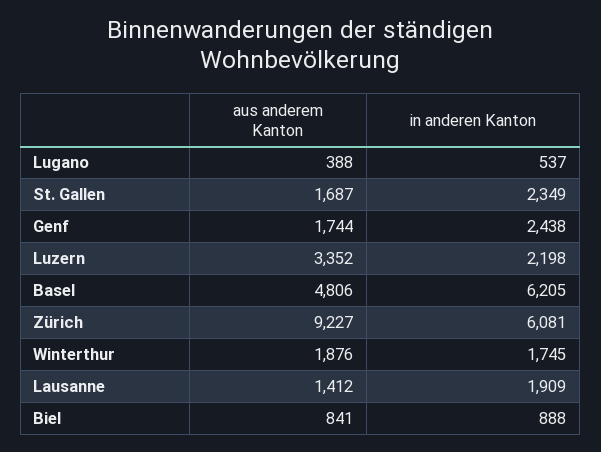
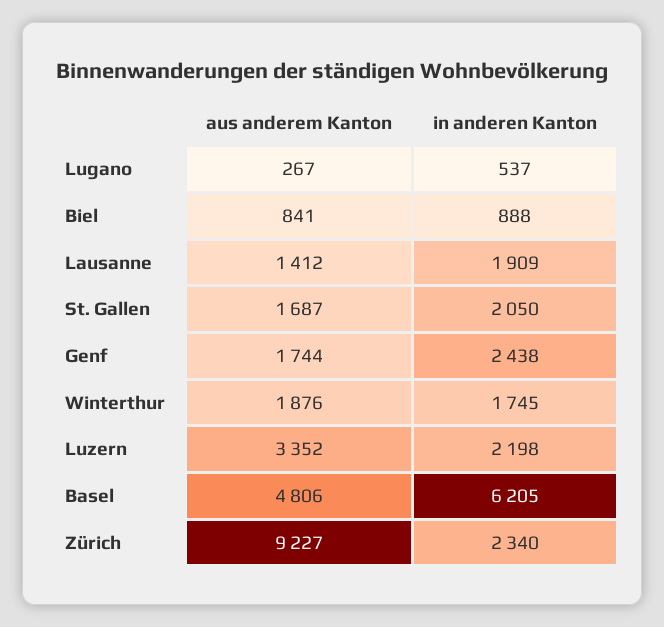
aus anderem Kanton, Lugano: 388 -> 267
in anderen Kanton, St. Gallen: 2349 -> 2050
in anderen Kanton, Zürich: 6081 -> 2340

